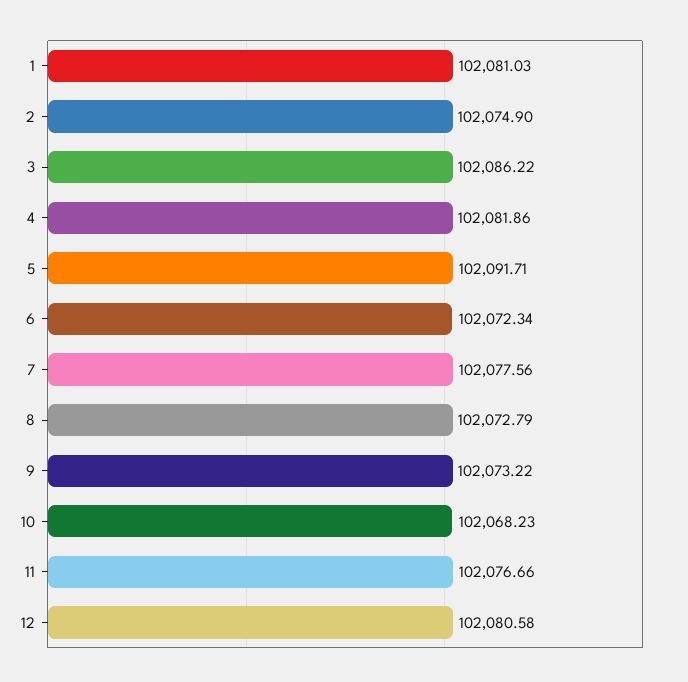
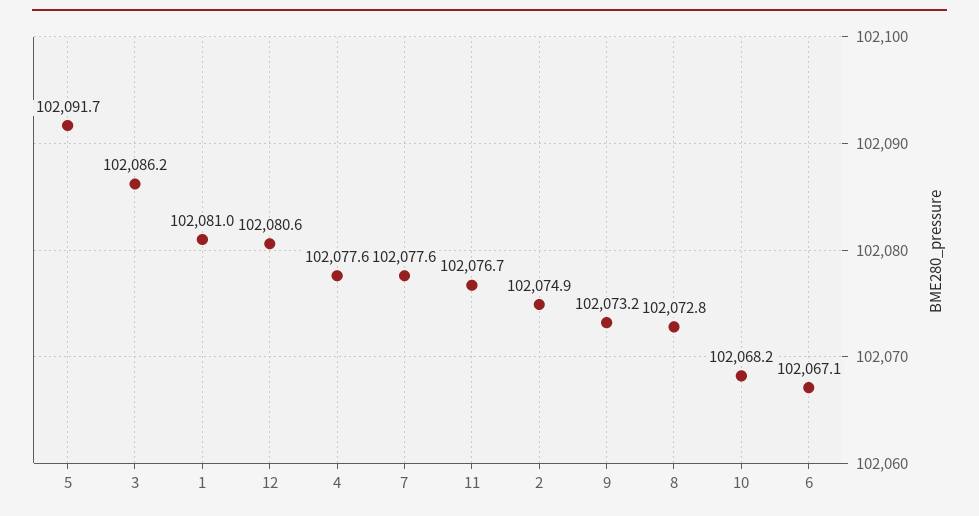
4: 102081.86 -> 102077.6
6: 102072.34 -> 102067.1

